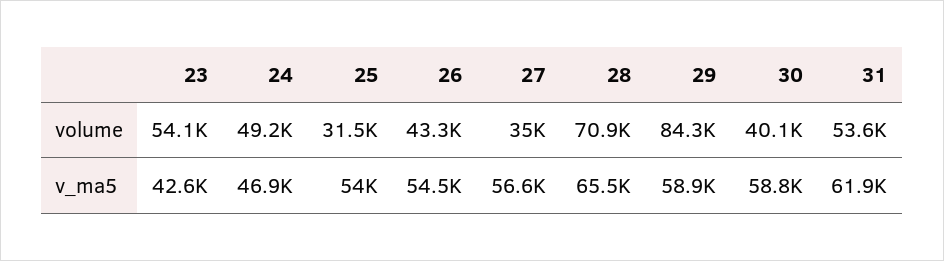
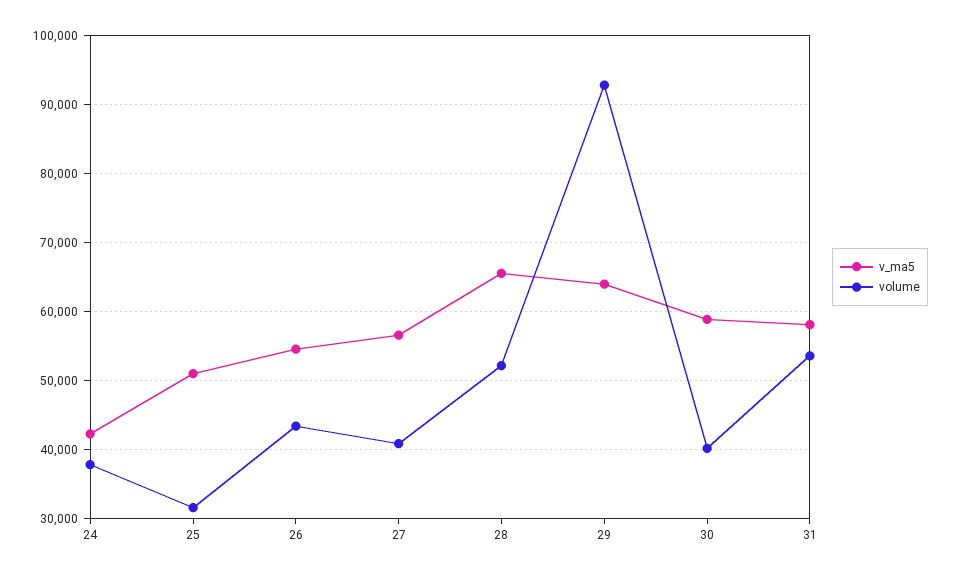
volume, 23: 54100 -> none
volume, 24: 49200 -> 38000
volume, 27: 35000 -> 41000
volume, 28: 70900 -> 52000
volume, 29: 84300 -> 93000
v_ma5, 23: 42600 -> none
v_ma5, 24: 46900 -> 42000
v_ma5, 25: 54000 -> 51000
v_ma5, 29: 58900 -> 64000
v_ma5, 31: 61900 -> 58000

